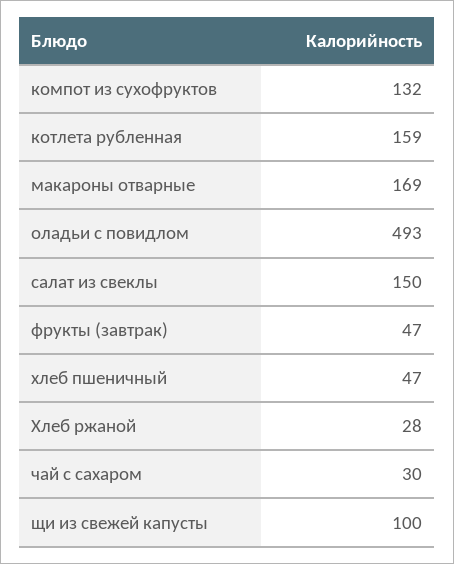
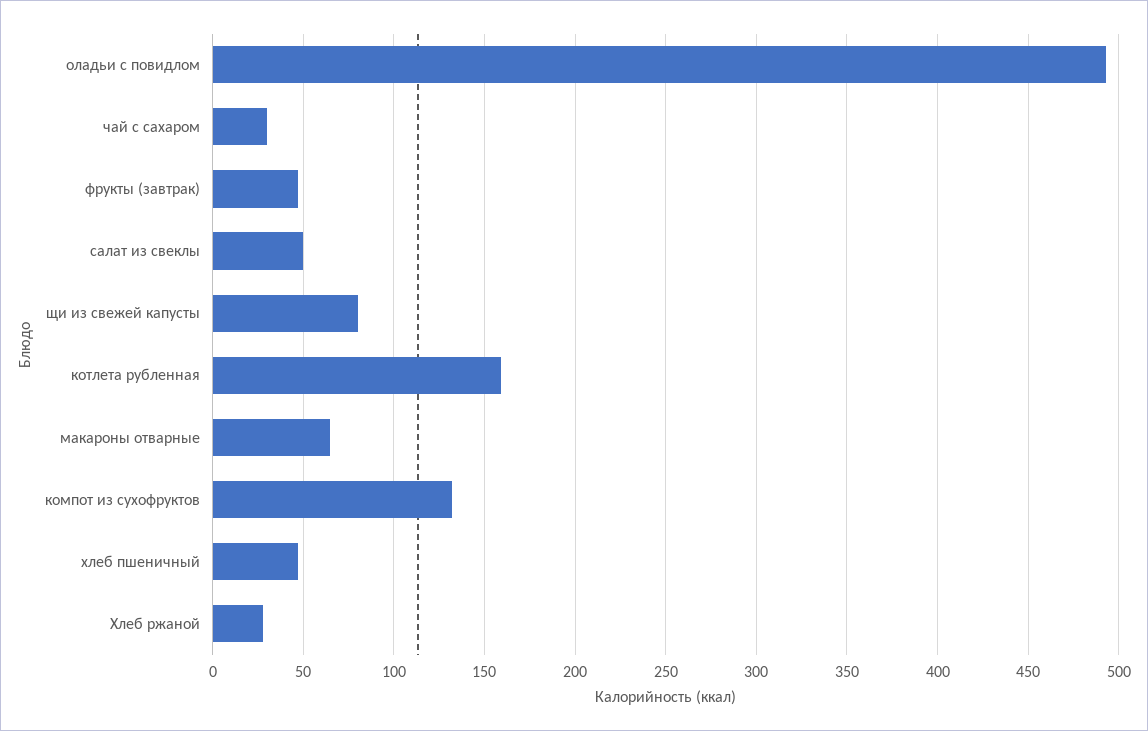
макароны отварные: 169 -> 65
салат из свеклы: 150 -> 50
щи из свежей капусты: 100 -> 80

